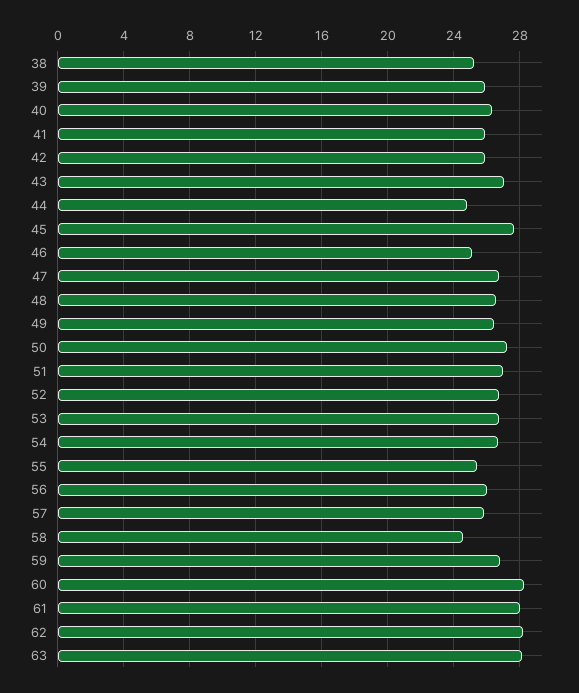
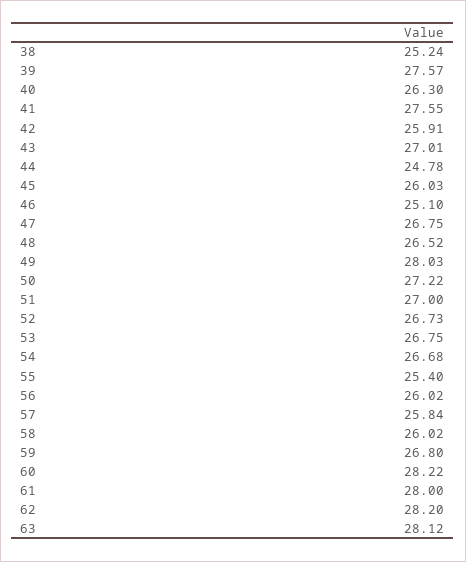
39: 26 -> 27.57
41: 26 -> 27.55
45: 27.5 -> 26.03
49: 26.5 -> 28.03
58: 24.5 -> 26.02

